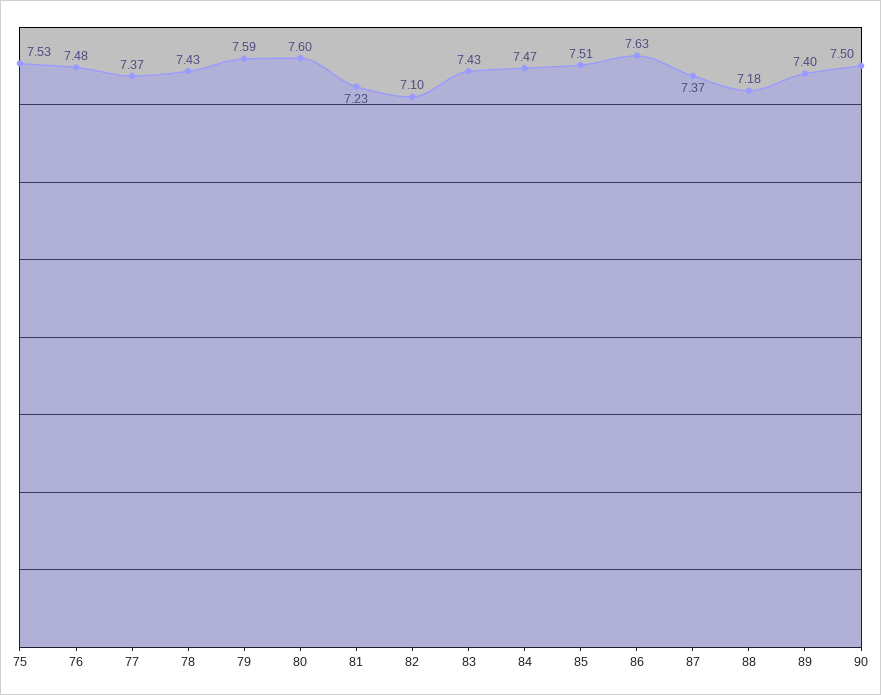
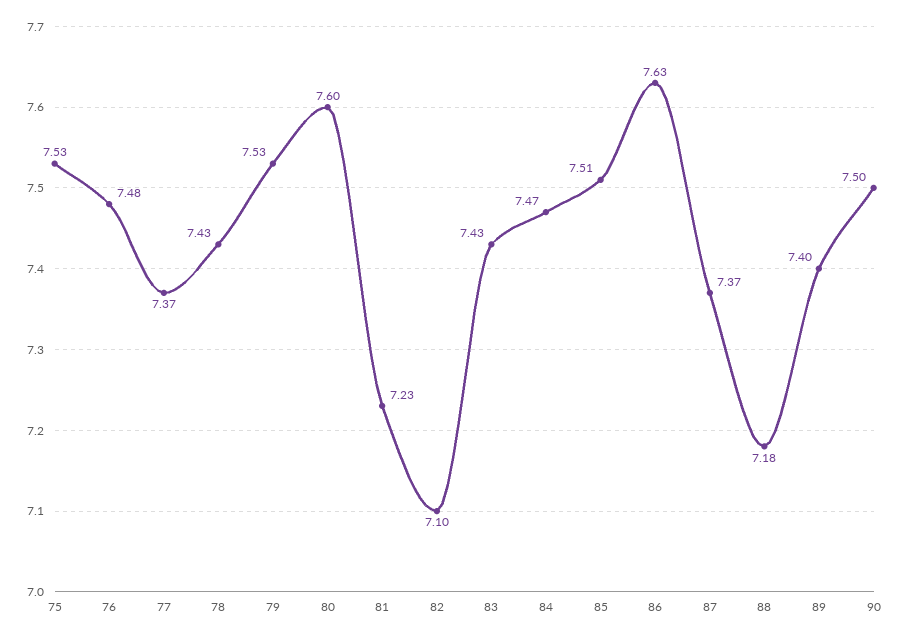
79: 7.59 -> 7.53

